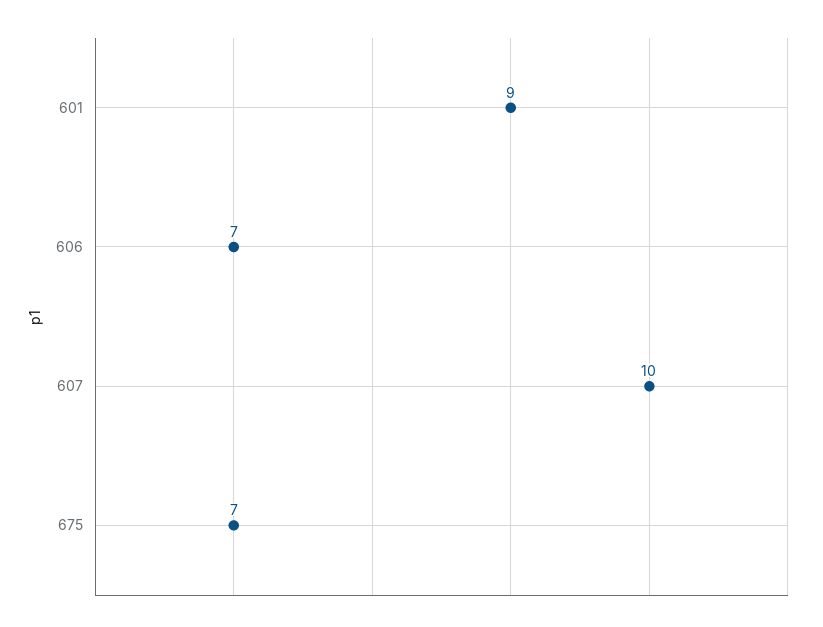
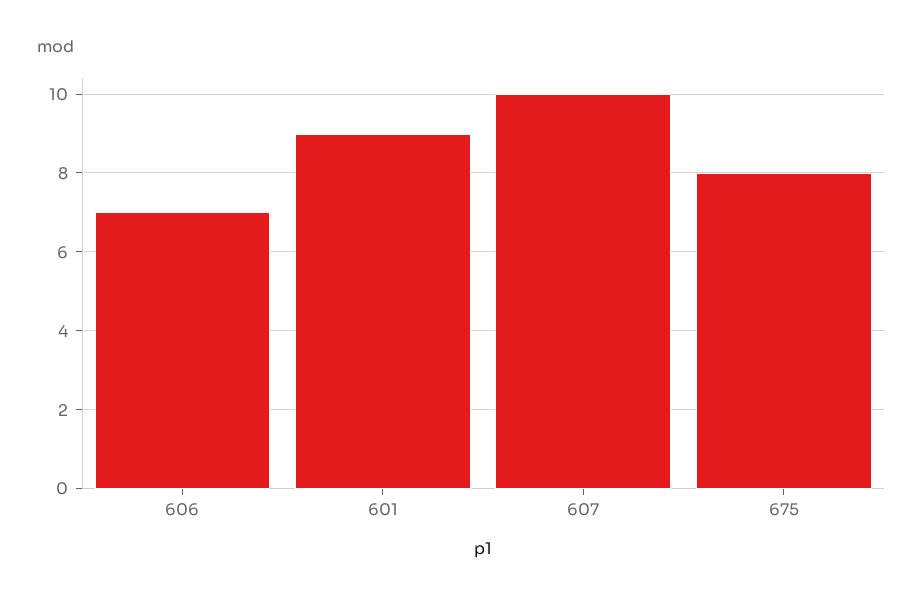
675: 7 -> 8

